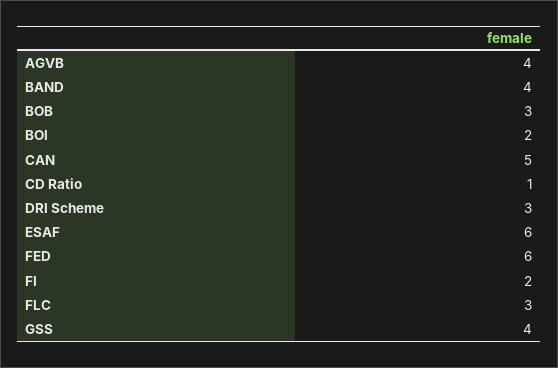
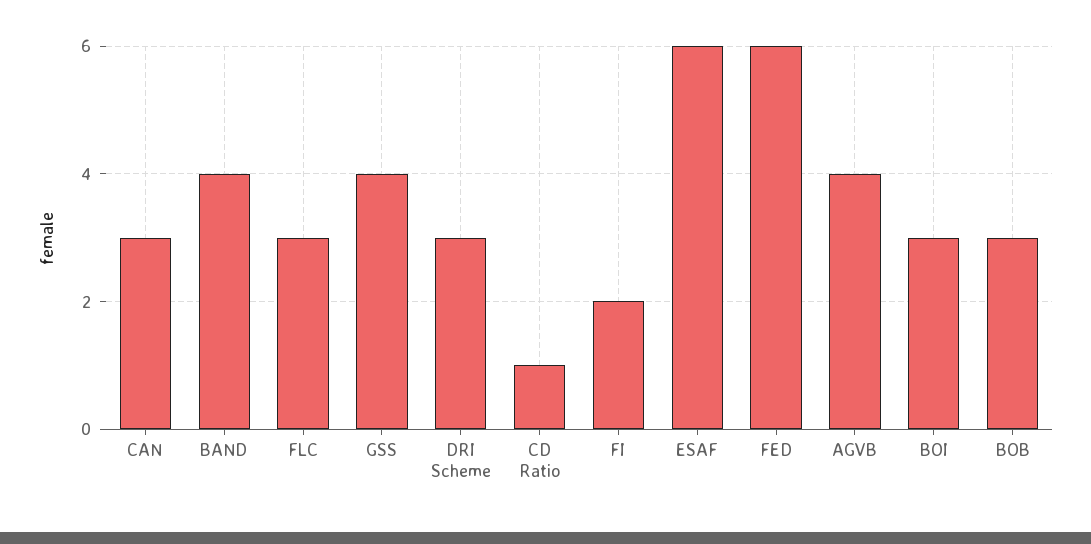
BOI: 2 -> 3
CAN: 5 -> 3

